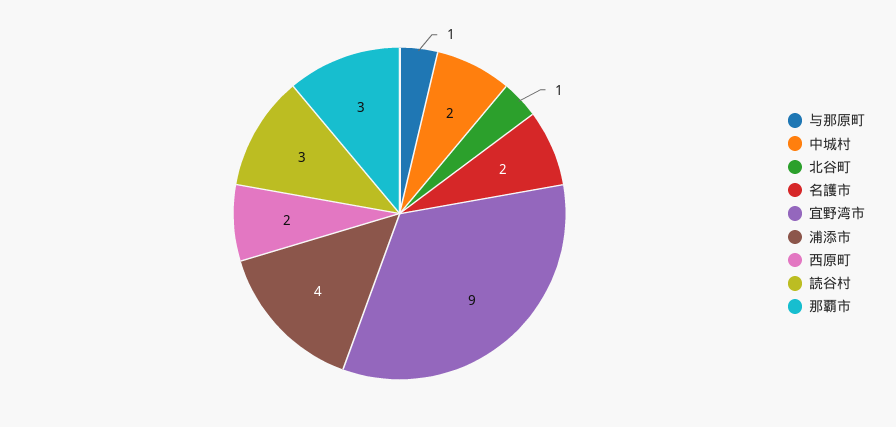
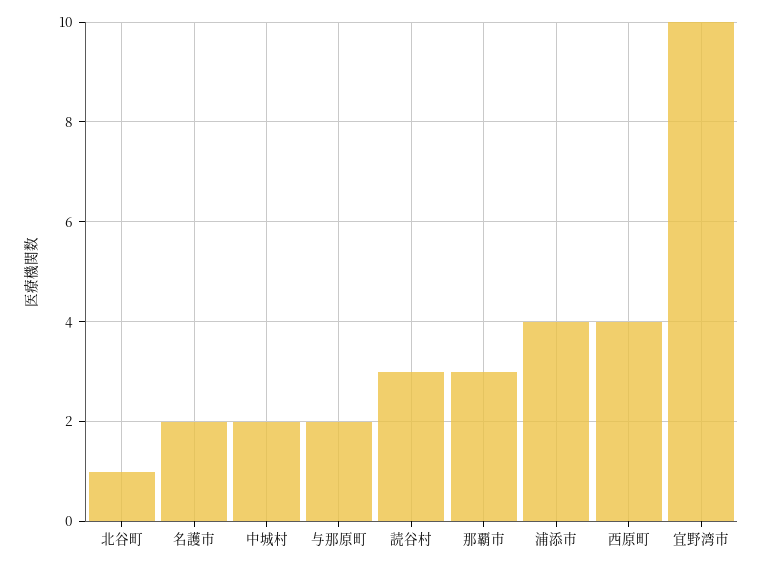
与那原町: 1 -> 2
宜野湾市: 9 -> 10
西原町: 2 -> 4

